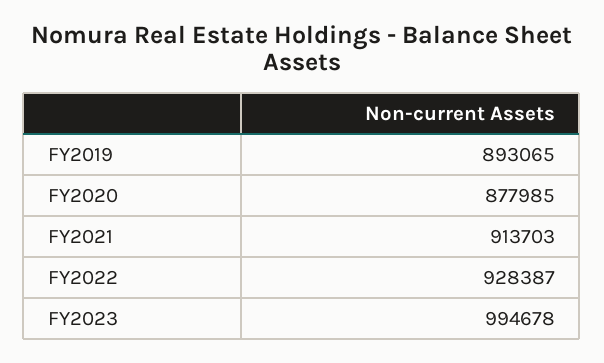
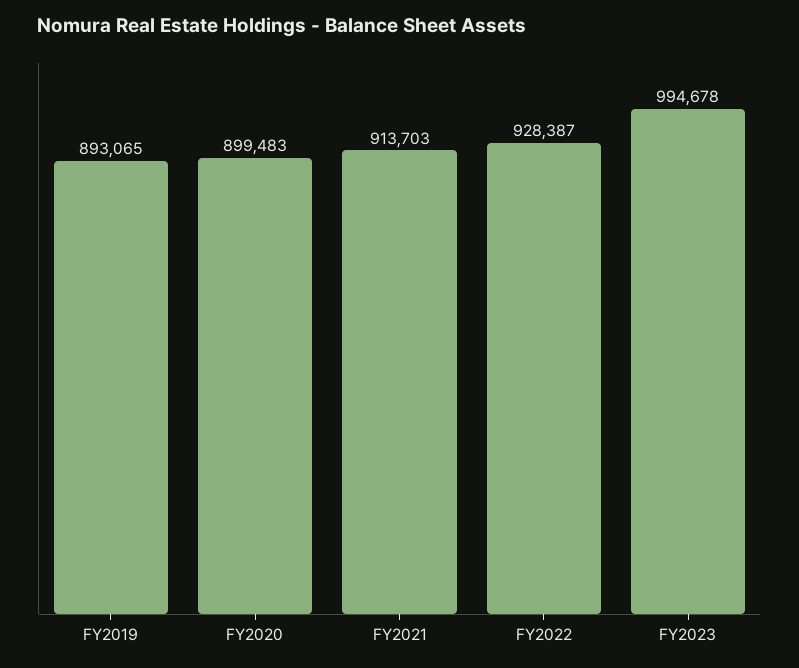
FY2020: 877985 -> 899483

